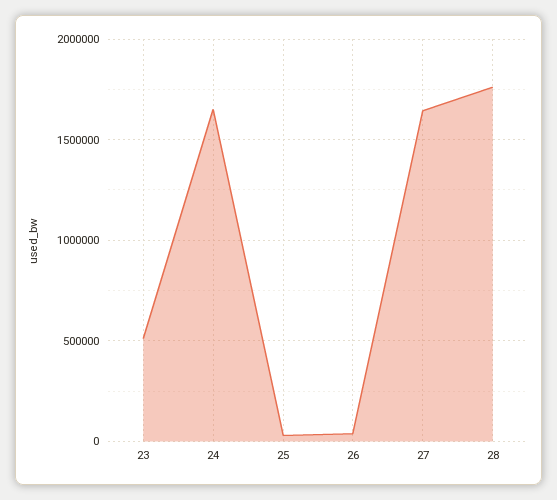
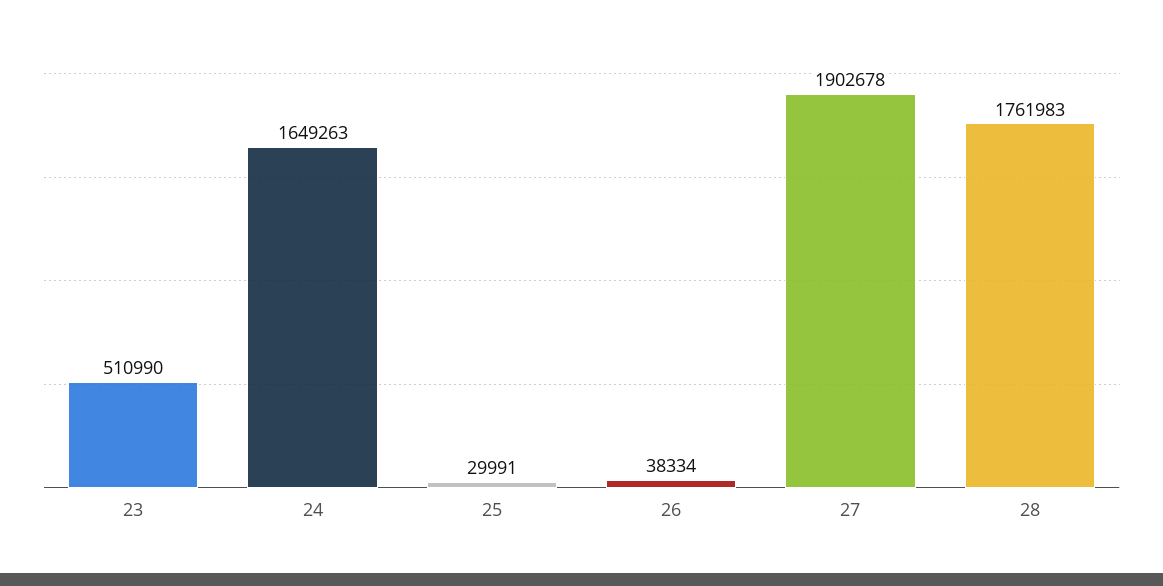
27: 1650000 -> 1902678

